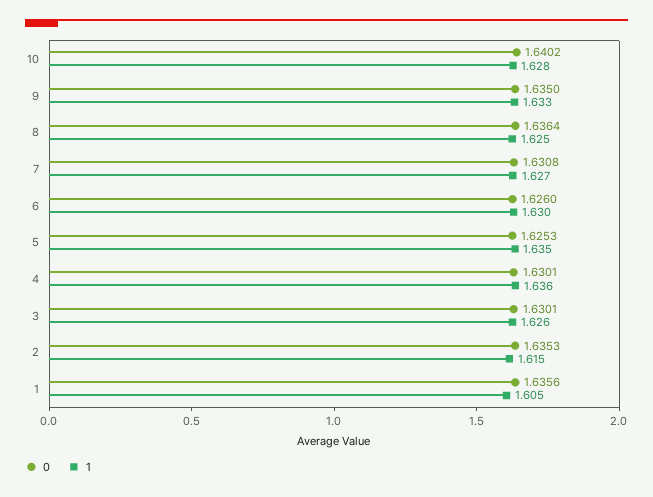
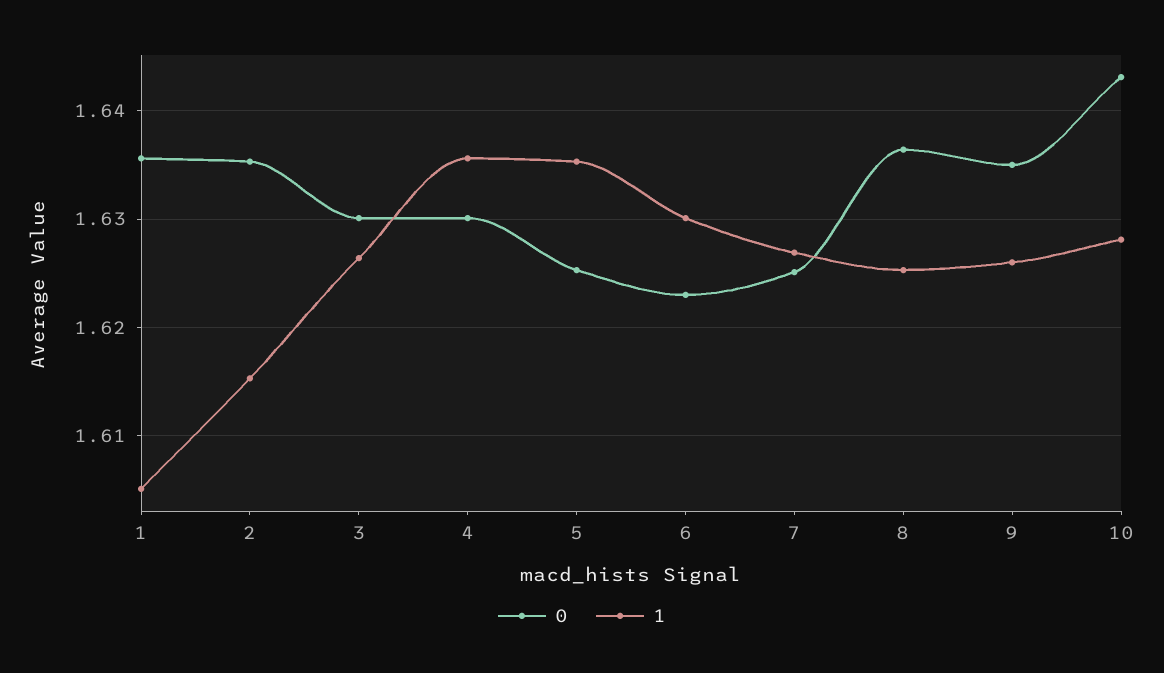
0, 10: 1.6402 -> 1.643
1, 9: 1.633 -> 1.626
0, 7: 1.6308 -> 1.625
0, 6: 1.626 -> 1.623

